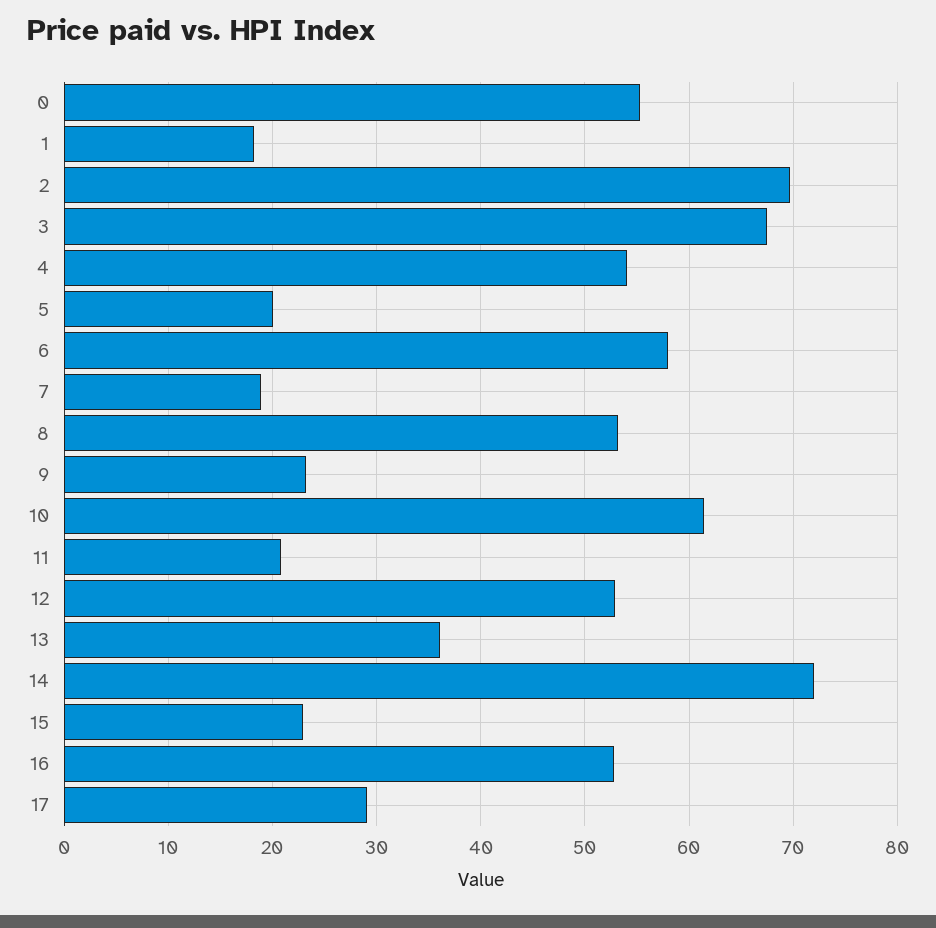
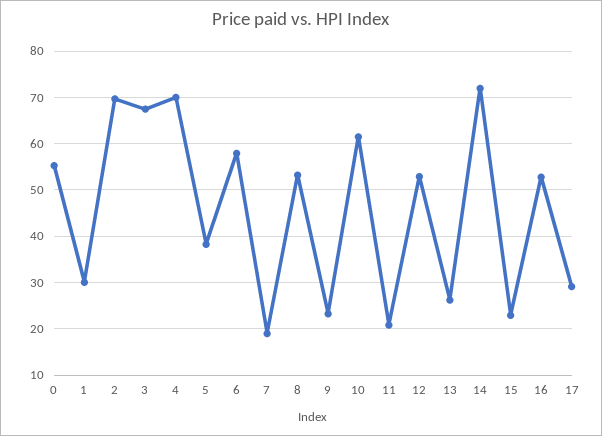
1: 18 -> 30
4: 54 -> 70
5: 20 -> 38
13: 36 -> 26

